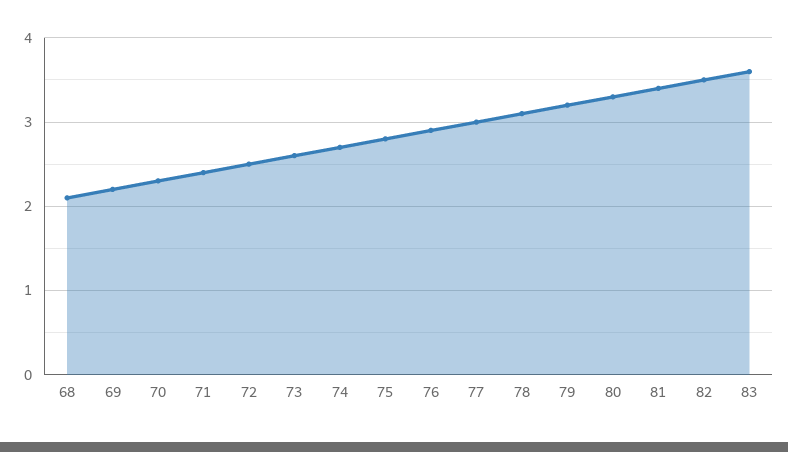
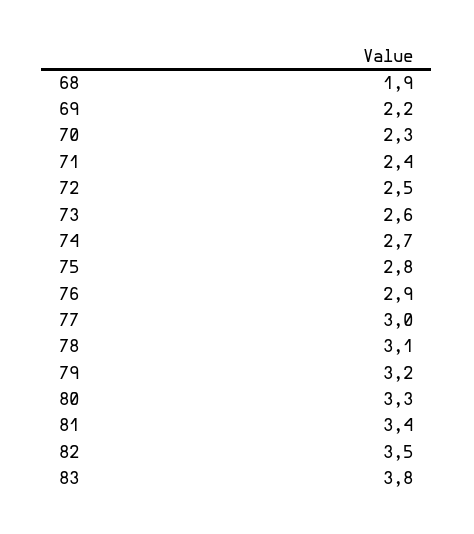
68: 2.1 -> 1.9
83: 3.6 -> 3.8

